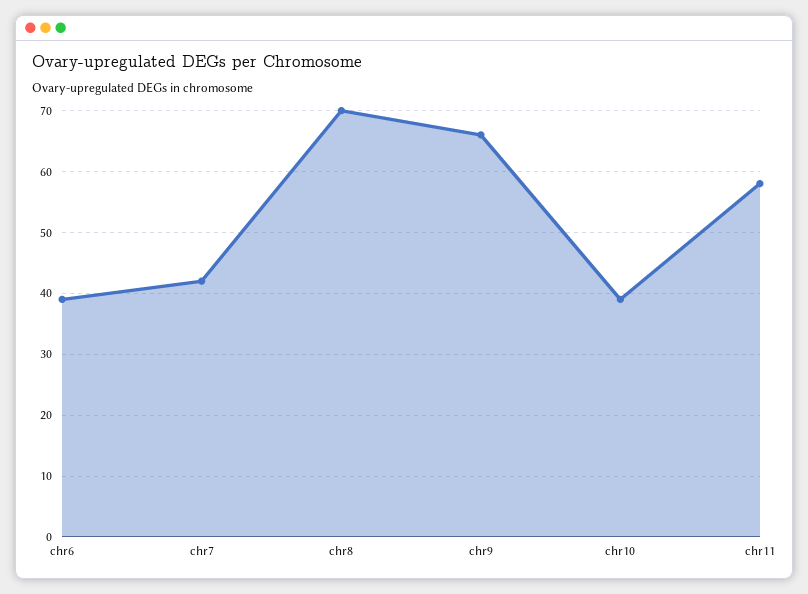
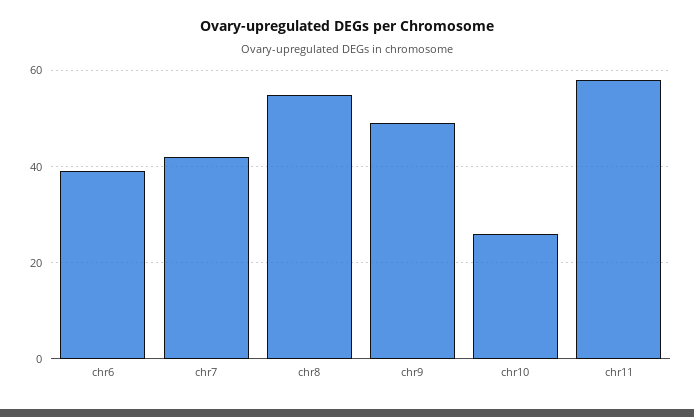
chr8: 70 -> 55
chr9: 66 -> 50
chr10: 39 -> 25

